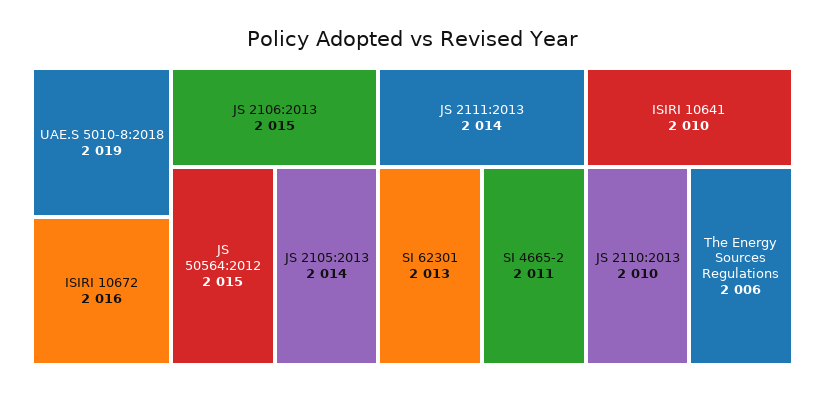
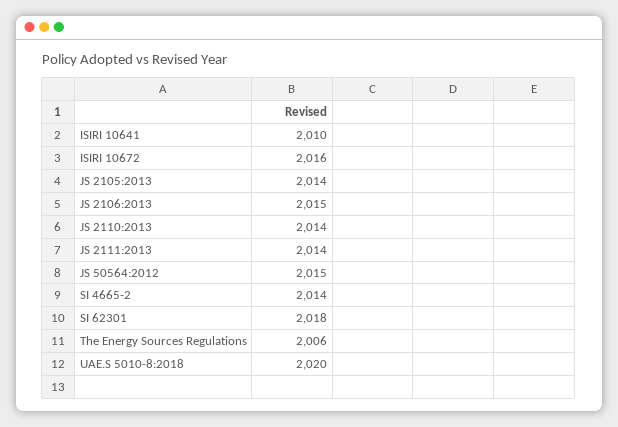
UAE.S 5010-8:2018: 2019 -> 2020
SI 62301: 2013 -> 2018
SI 4665-2: 2011 -> 2014
JS 2110:2013: 2010 -> 2014

